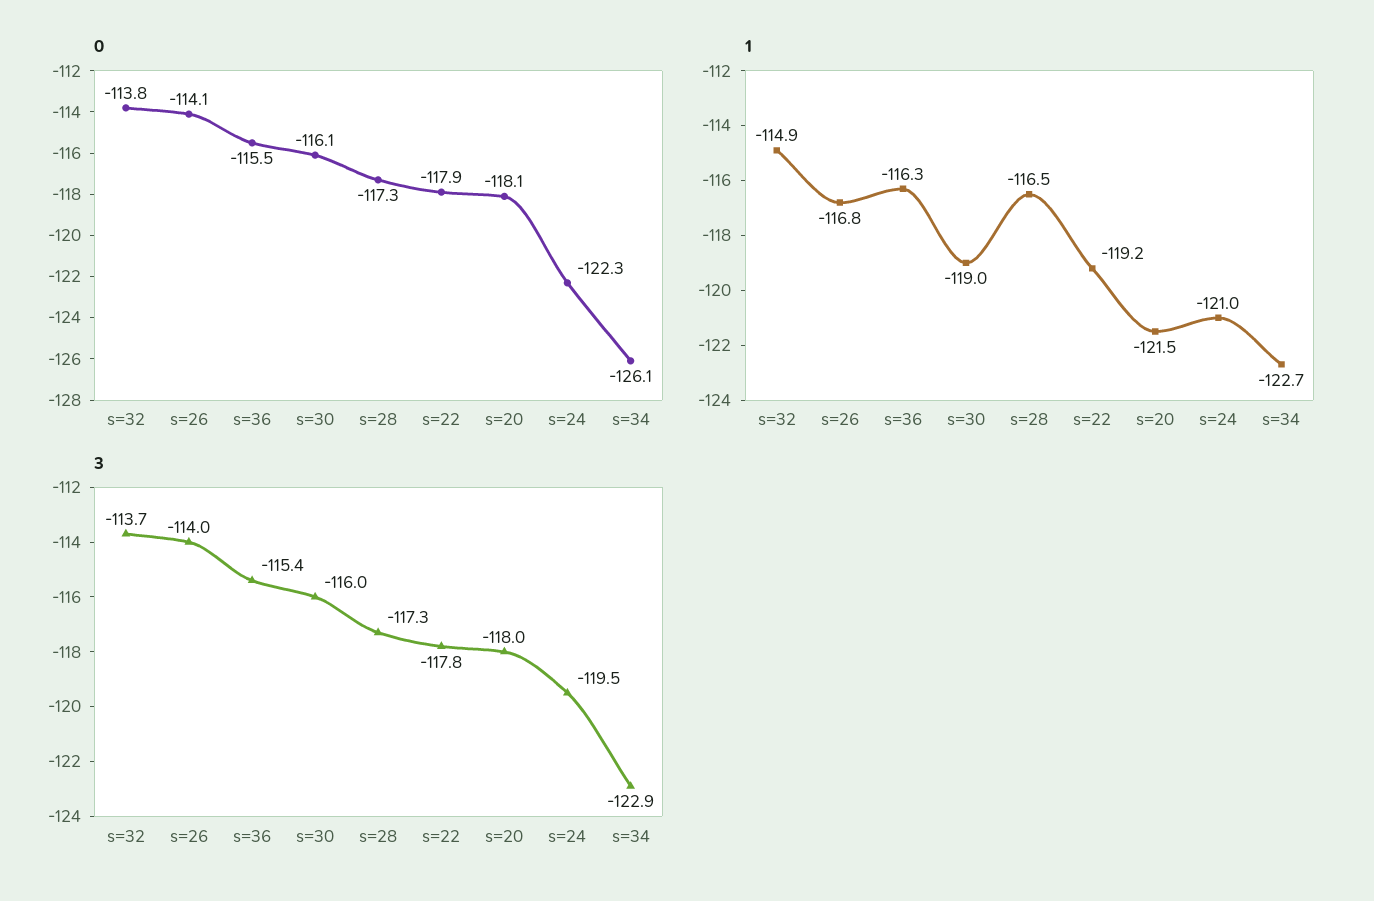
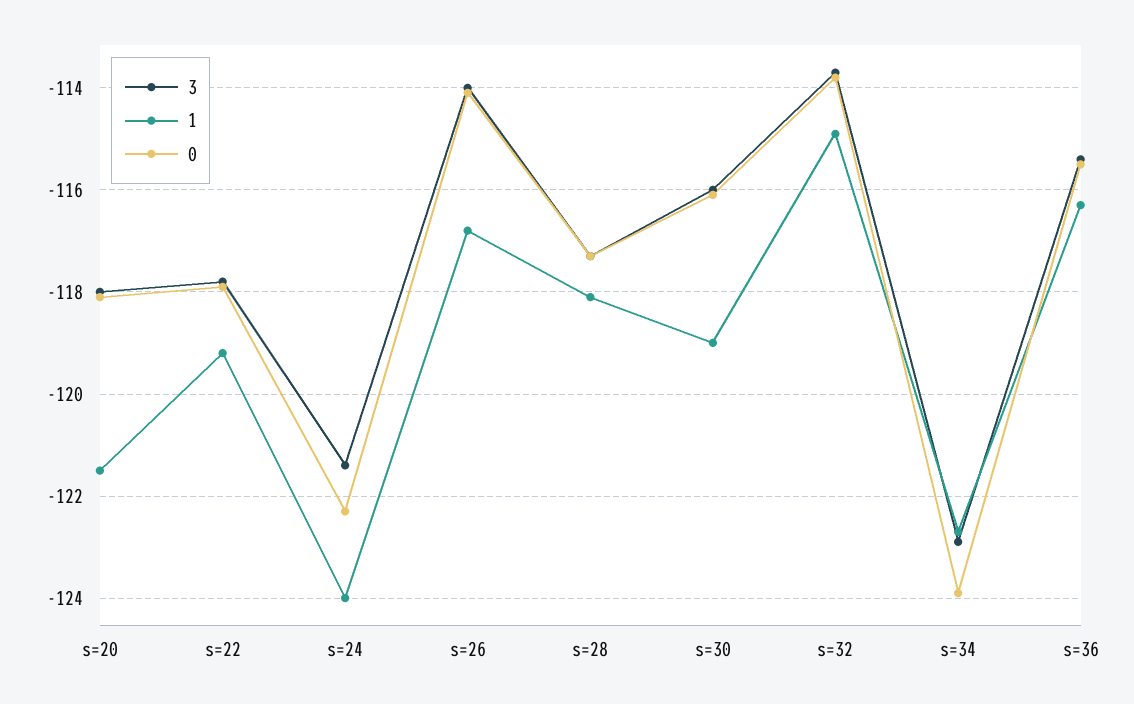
0, s=34: -126.1 -> -124
1, s=28: -116.5 -> -118
1, s=24: -121 -> -124
3, s=24: -119.5 -> -121.5

